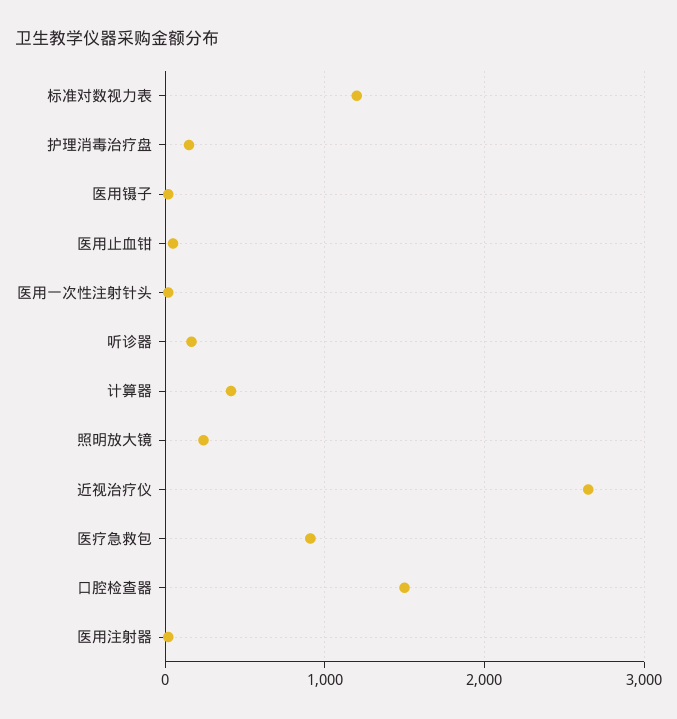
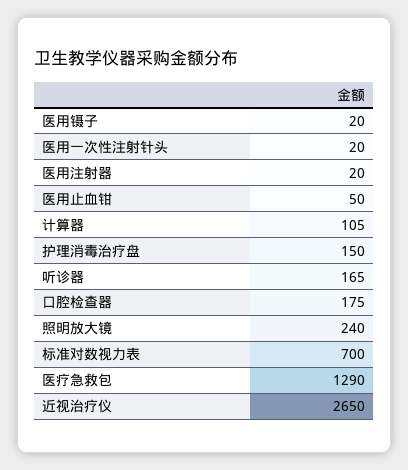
标准对数视力表: 1200 -> 700
计算器: 400 -> 105
医疗急救包: 900 -> 1290
口腔检查器: 1500 -> 175

